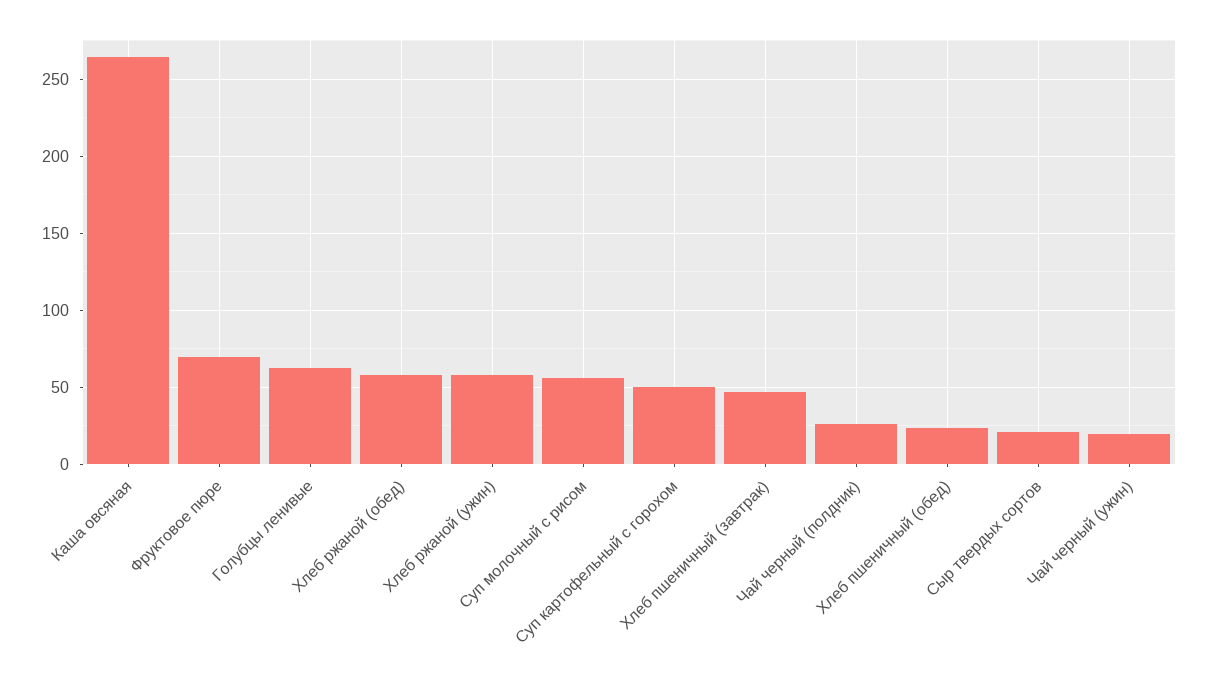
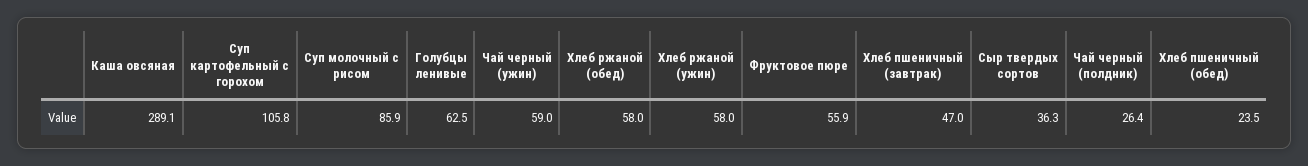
Каша овсяная: 265 -> 289.1
Фруктовое пюре: 70 -> 55.9
Суп молочный с рисом: 55 -> 85.9
Суп картофельный с горохом: 50 -> 105.8
Сыр твердых сортов: 20 -> 36.3
Чай черный (ужин): 20 -> 59

